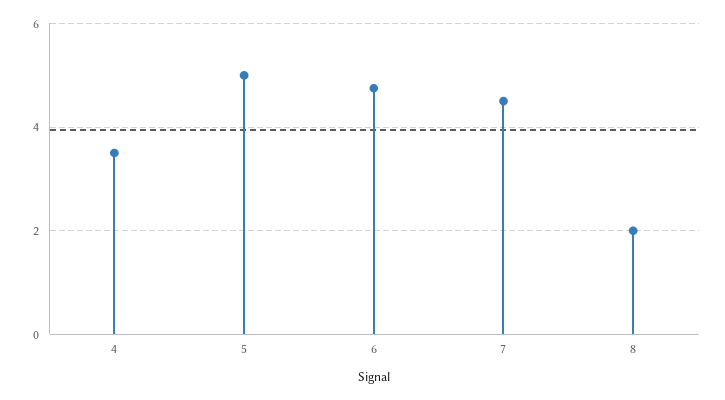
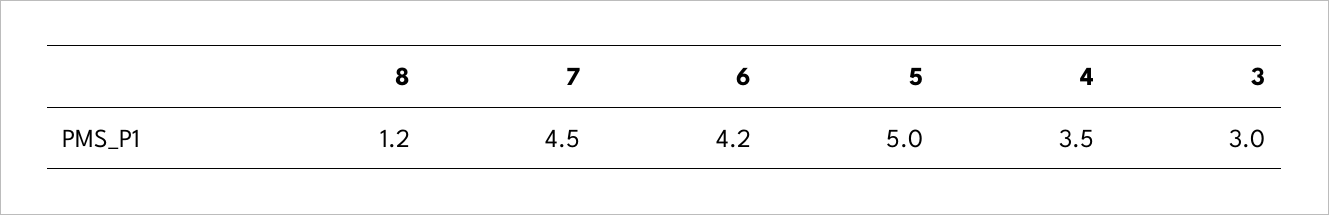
6: 4.8 -> 4.2
8: 2 -> 1.2
3: none -> 3

